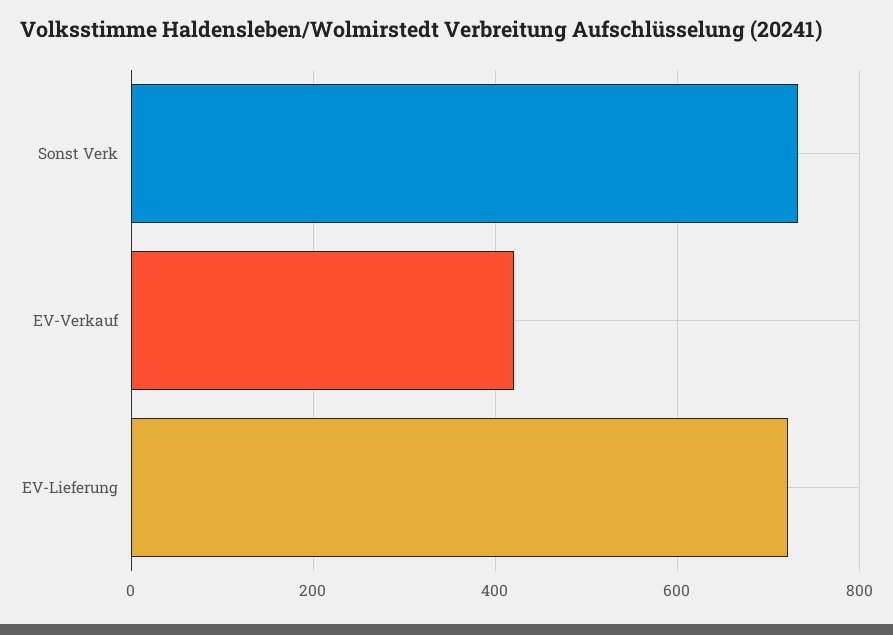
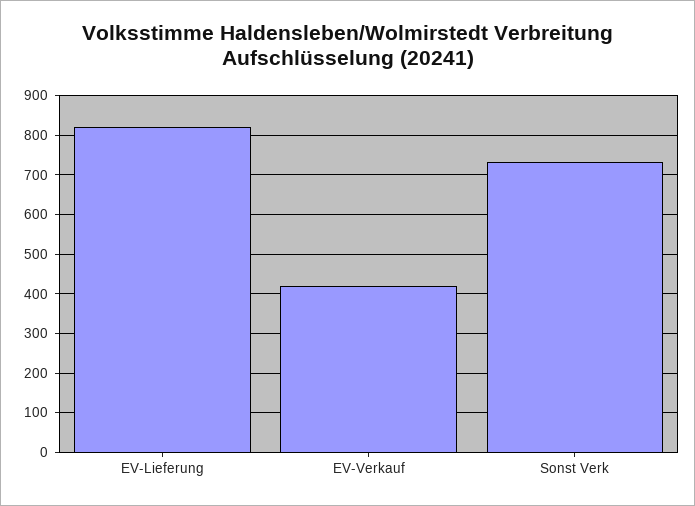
EV-Lieferung: 720 -> 820

